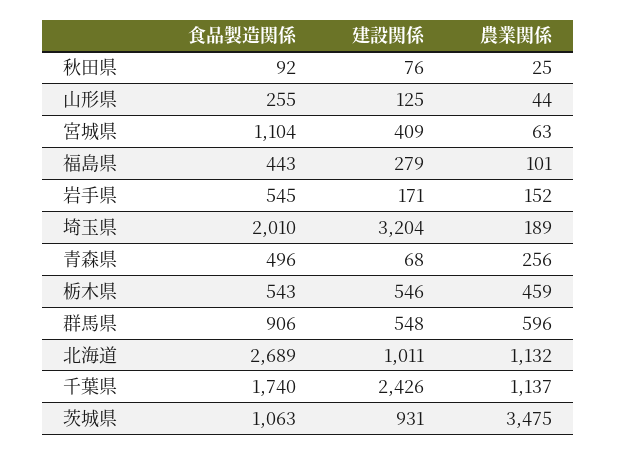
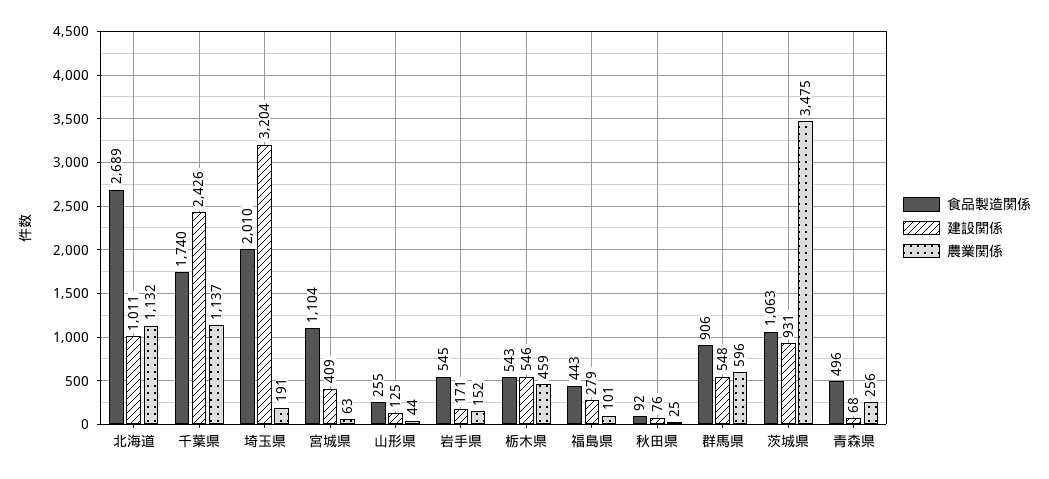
農業関係, 埼玉県: 189 -> 191

